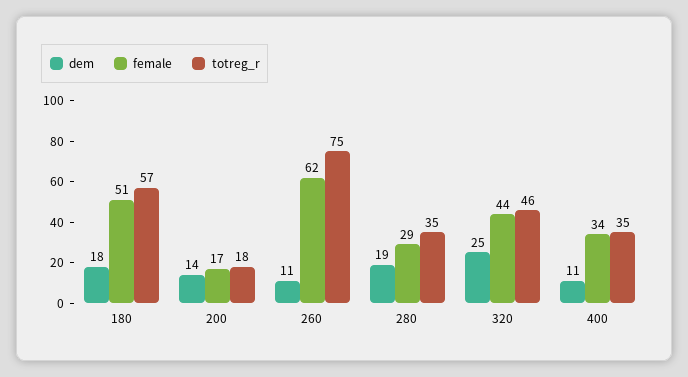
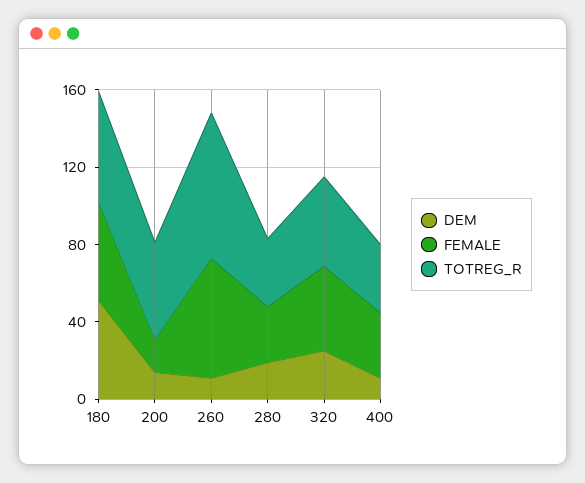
dem, 180: 18 -> 50
totreg_r, 200: 18 -> 50

